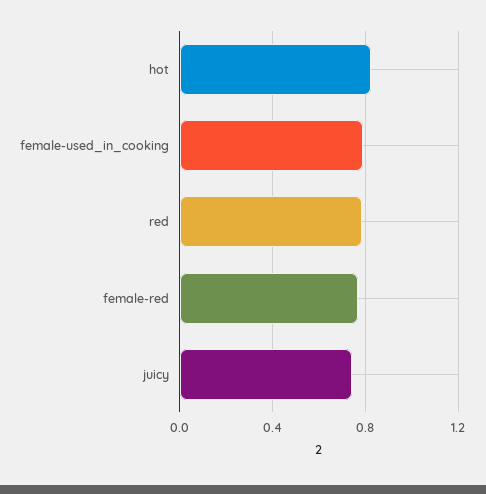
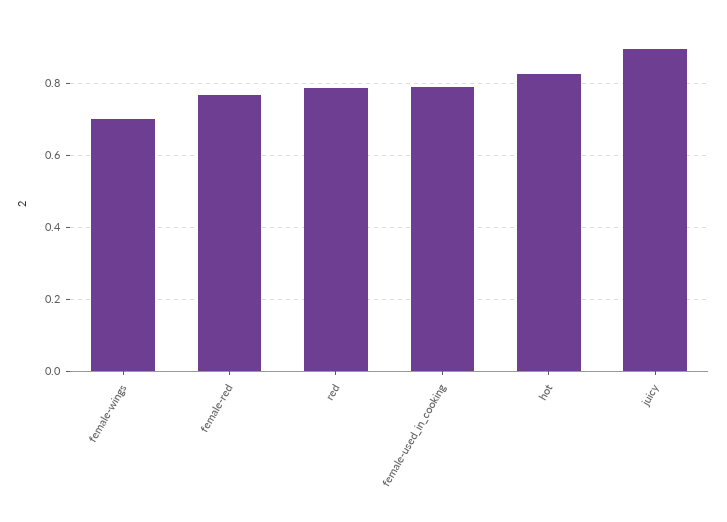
juicy: 0.75 -> 0.9
female-wings: none -> 0.7

